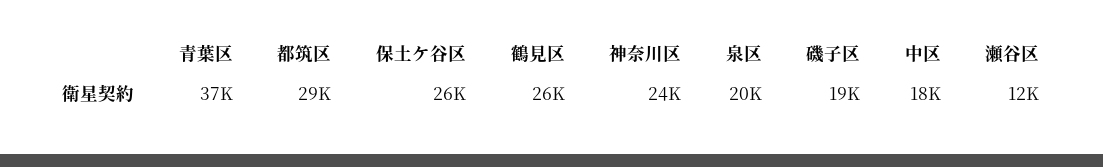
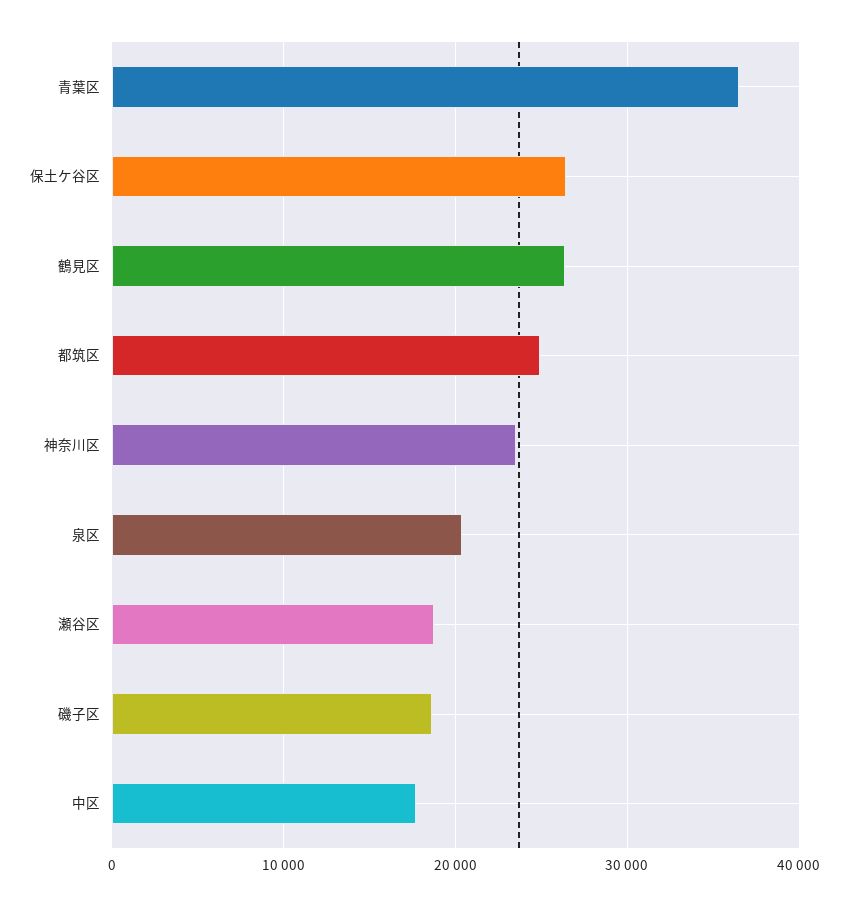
都筑区: 29000 -> 25000
瀬谷区: 12000 -> 19000

